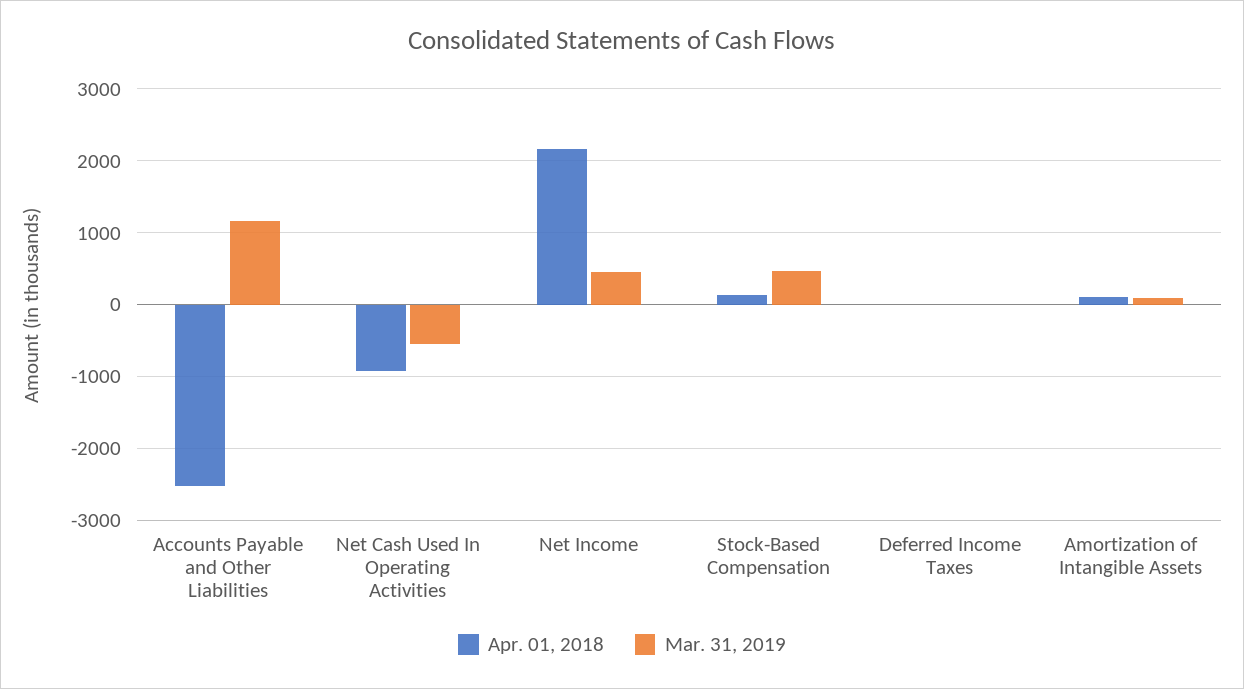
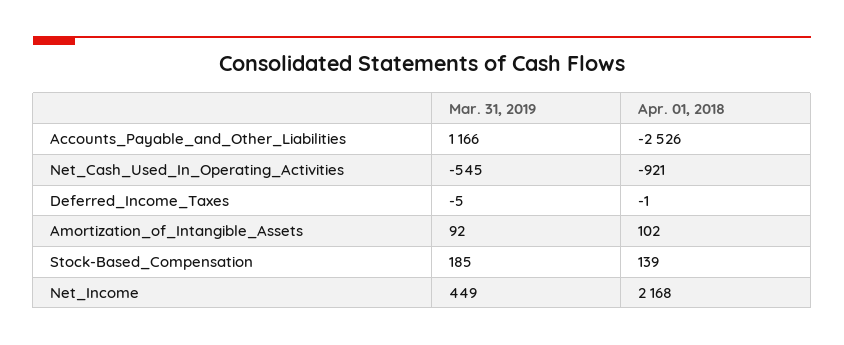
Mar. 31, 2019, Stock-Based Compensation: 500 -> 185

